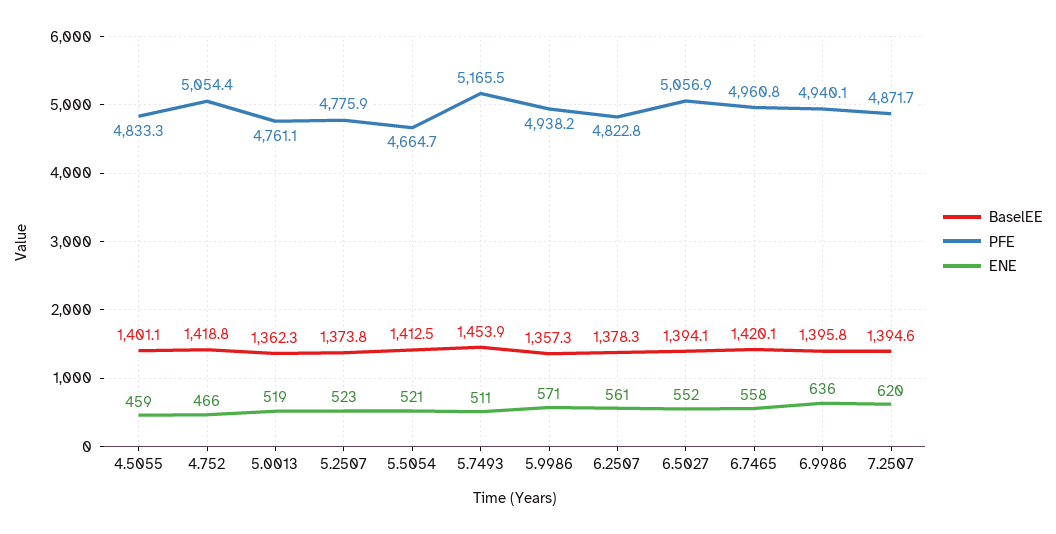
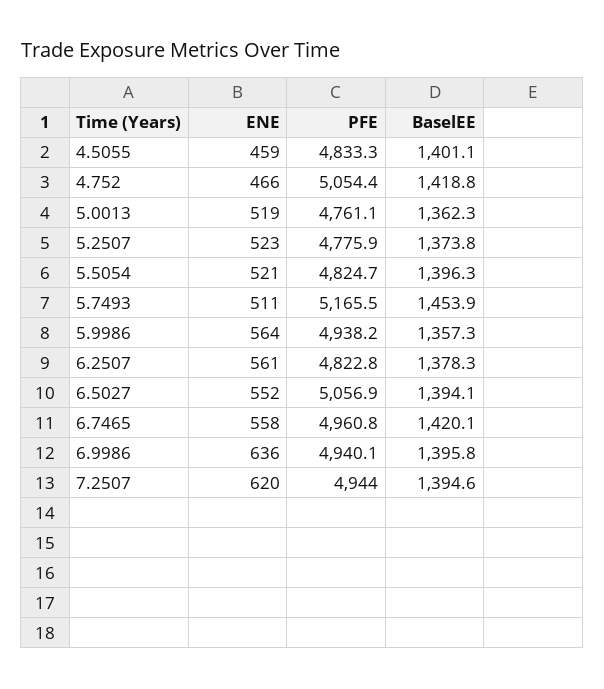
BaselEE, 5.5054: 1412.5 -> 1396.3
PFE, 5.5054: 4664.7 -> 4824.7
ENE, 5.9986: 571 -> 564
PFE, 7.2507: 4871.7 -> 4944

